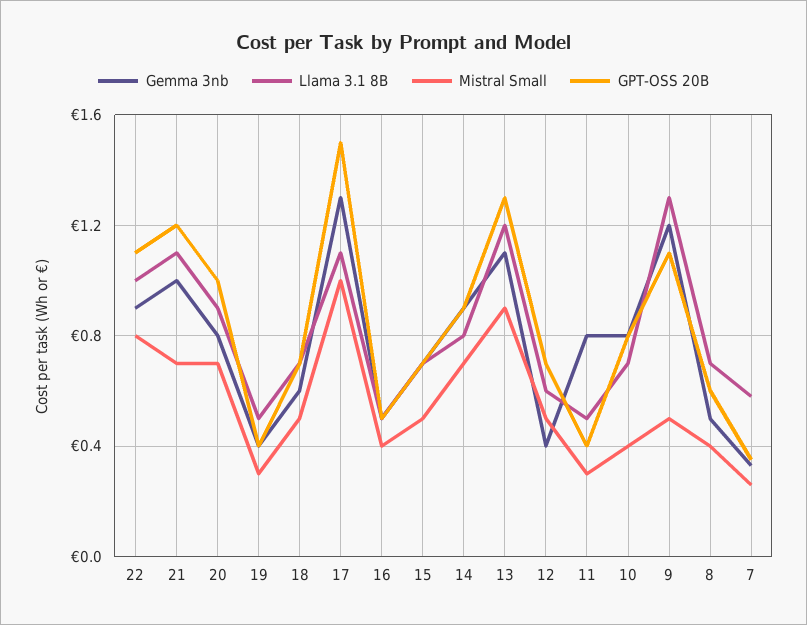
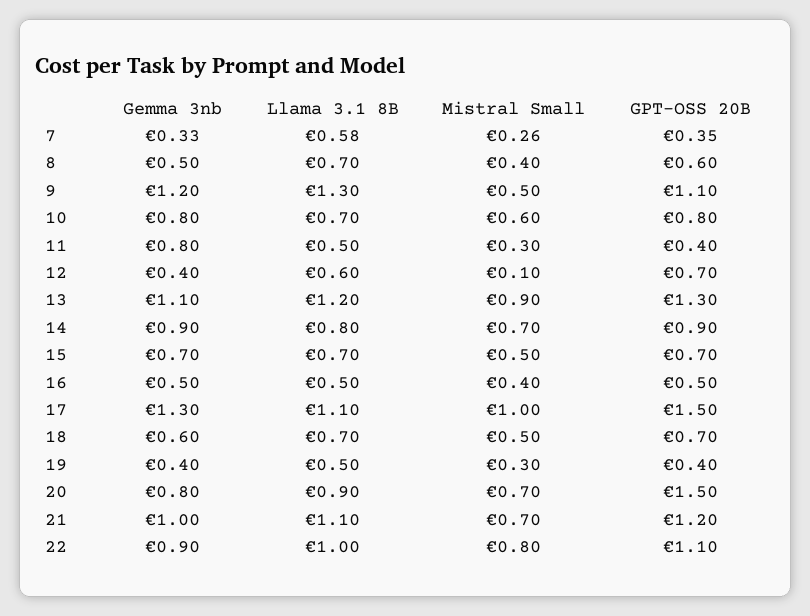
GPT-OSS 20B, 20: 1 -> 1.5
Mistral Small, 12: 0.5 -> 0.1
Mistral Small, 10: 0.4 -> 0.6

